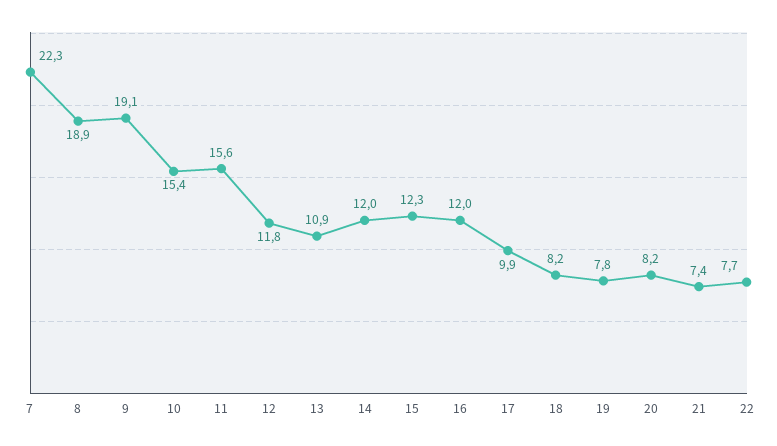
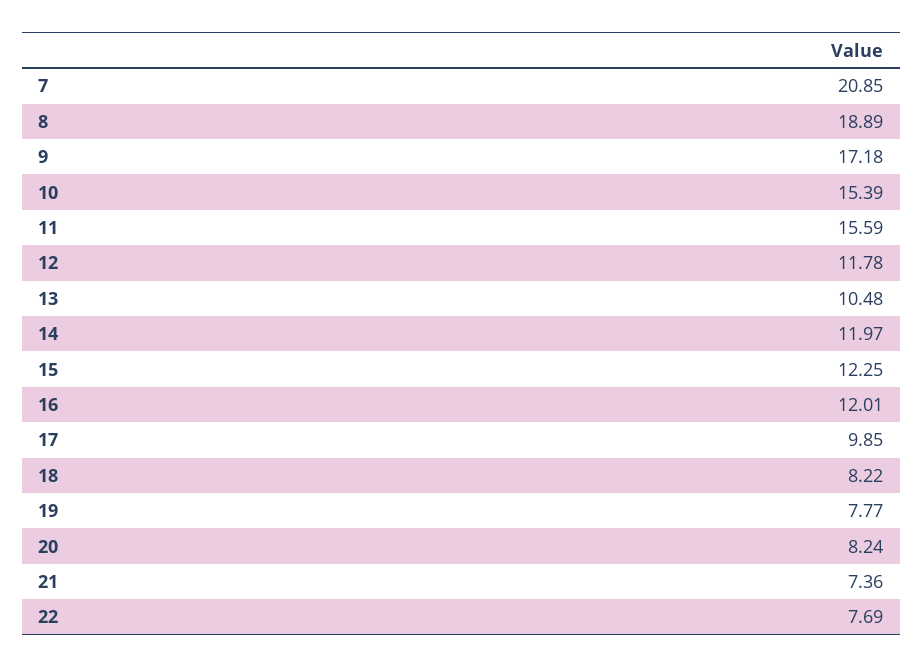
7: 22.3 -> 20.85
9: 19.1 -> 17.18
13: 10.9 -> 10.48

